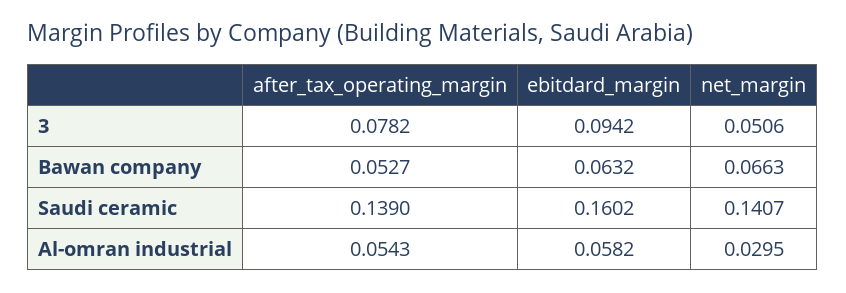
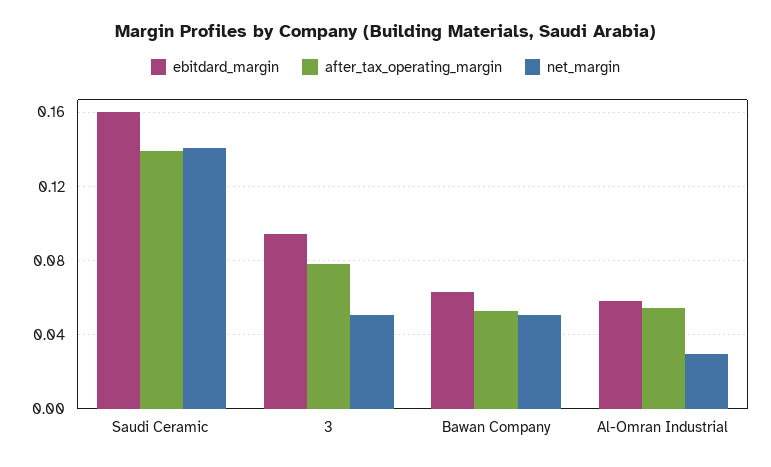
net_margin, Bawan company: 0.0663 -> 0.05

